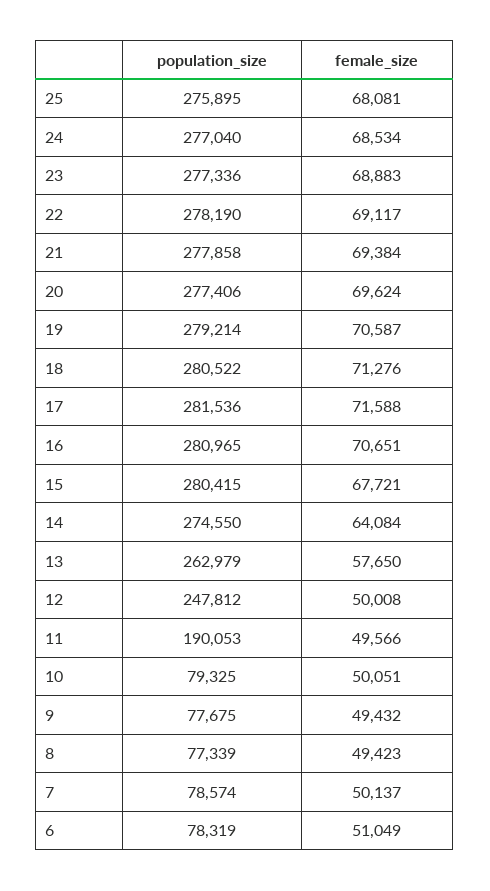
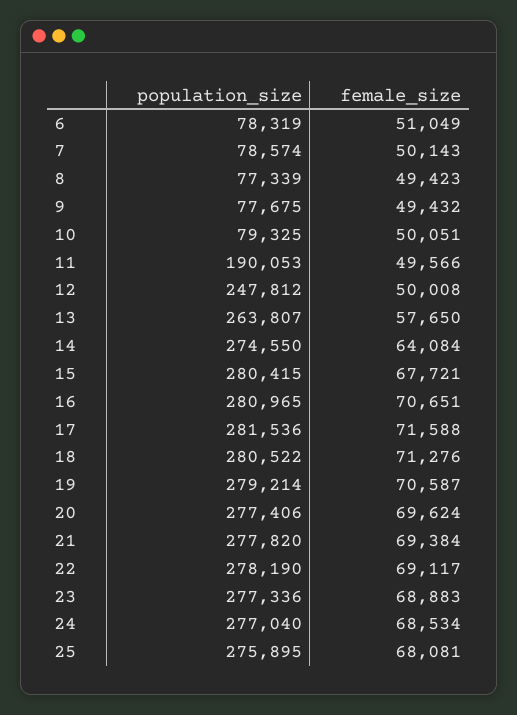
population_size, 21: 277858 -> 277820
population_size, 13: 262979 -> 263807
female_size, 7: 50137 -> 50143

